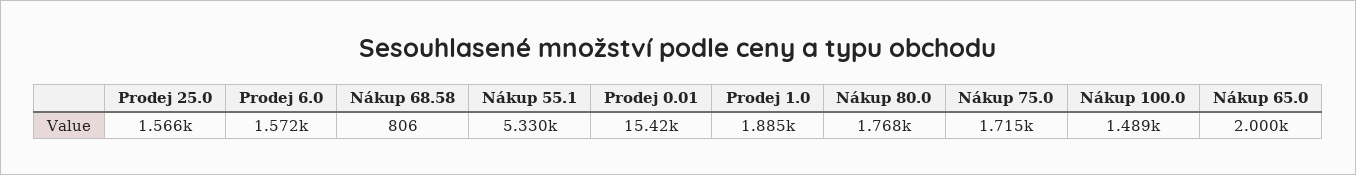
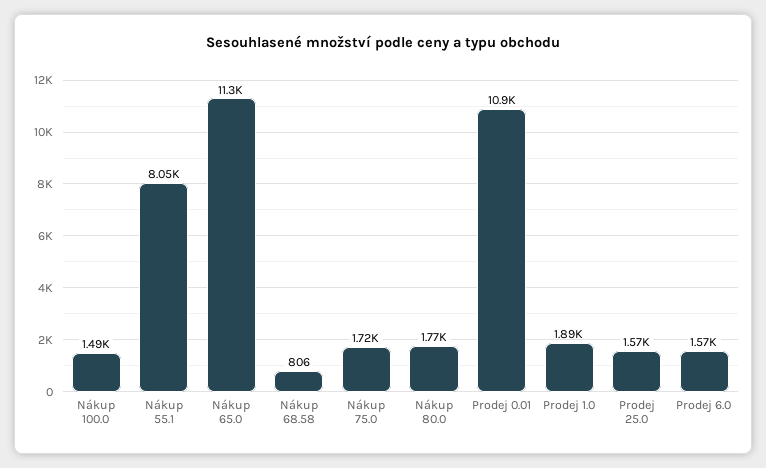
Nákup 55.1: 5330 -> 8050
Prodej 0.01: 15420 -> 10900
Nákup 65.0: 2000 -> 11300

